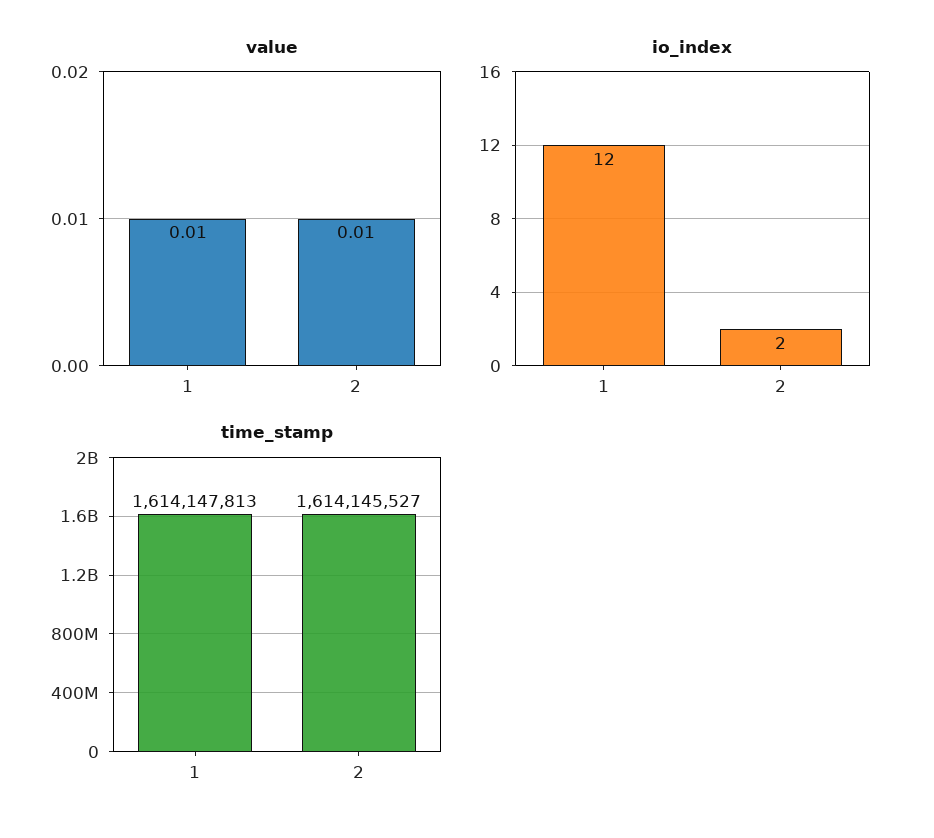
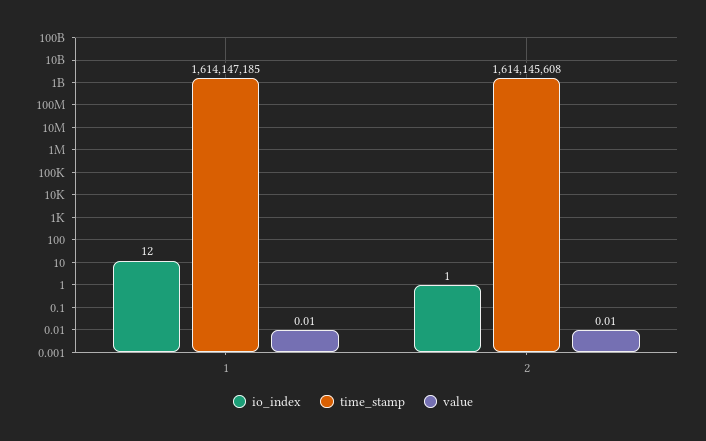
io_index, 2: 2 -> 1
time_stamp, 1: 1614147813 -> 1614147185
time_stamp, 2: 1614145527 -> 1614145608

